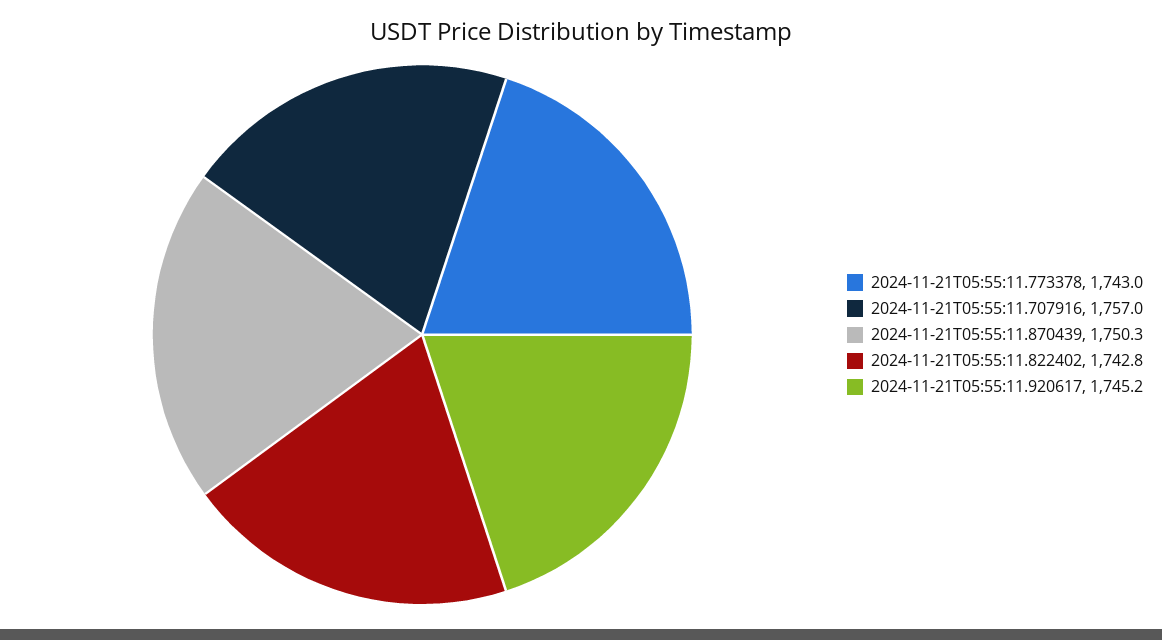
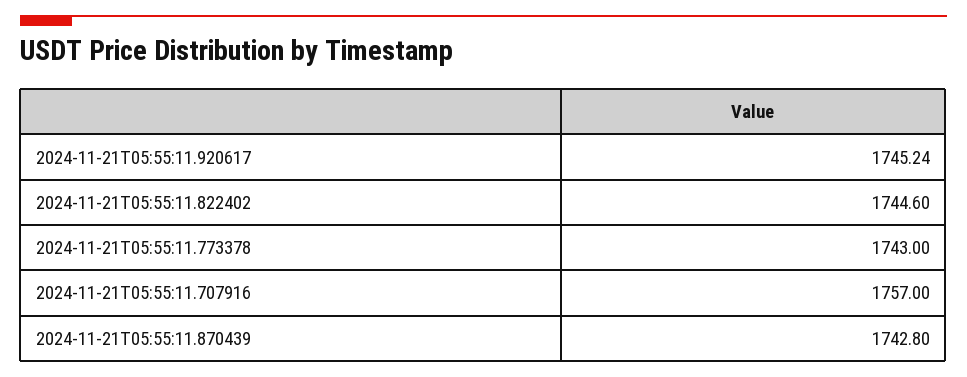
2024-11-21T05:55:11.870439: 1750.3 -> 1742.8
2024-11-21T05:55:11.822402: 1742.8 -> 1744.6

